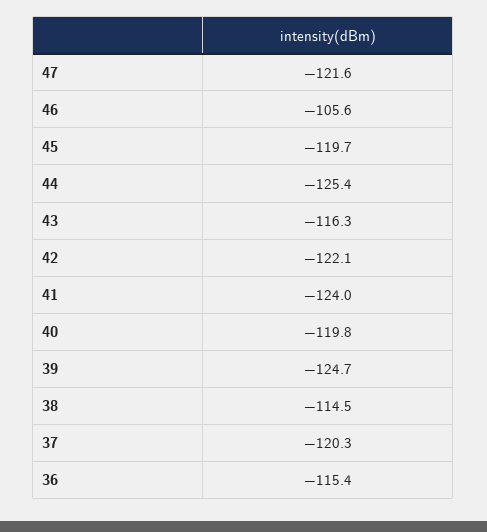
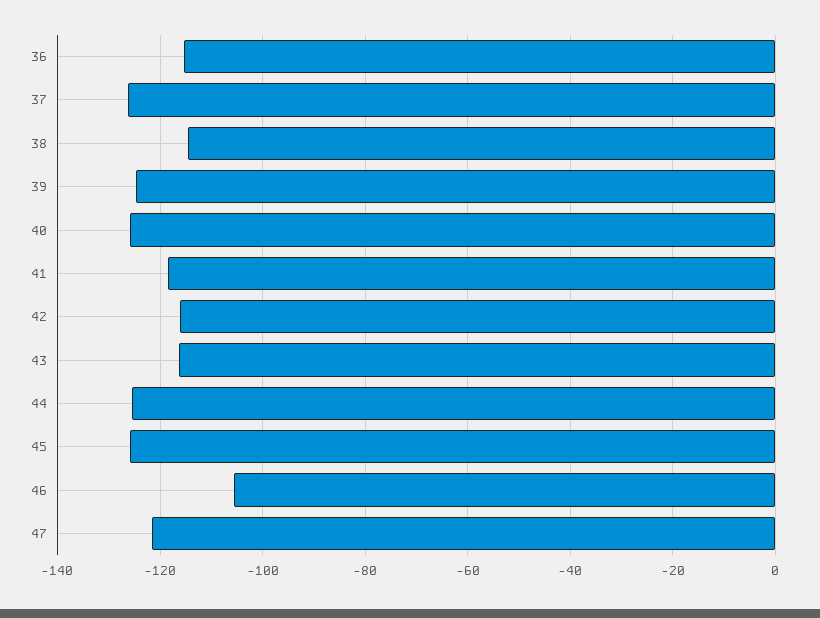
45: -119.7 -> -126
42: -122.1 -> -116
41: -124 -> -118
40: -119.8 -> -126
37: -120.3 -> -126

